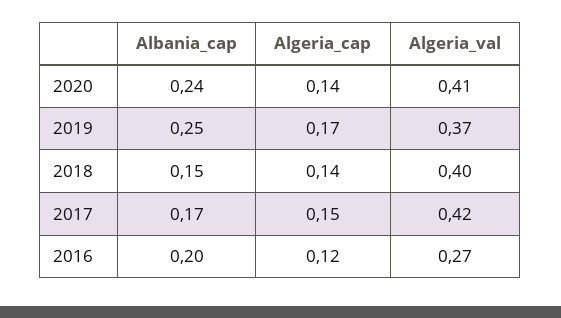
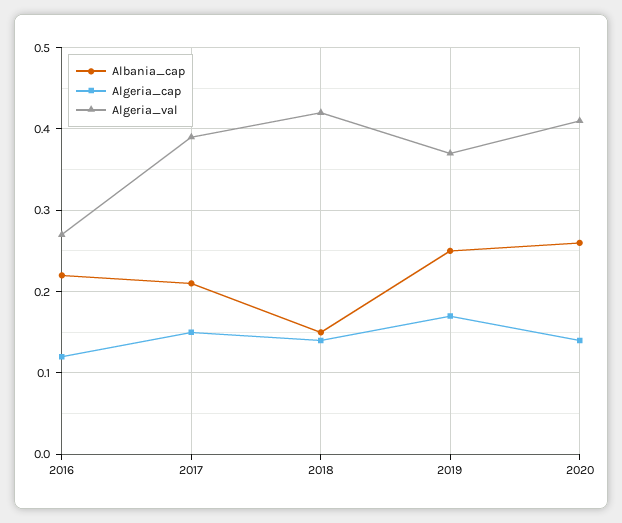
Albania_cap, 2020: 0.24 -> 0.26
Algeria_val, 2018: 0.4 -> 0.42
Albania_cap, 2017: 0.17 -> 0.21
Algeria_val, 2017: 0.42 -> 0.39
Albania_cap, 2016: 0.2 -> 0.22

